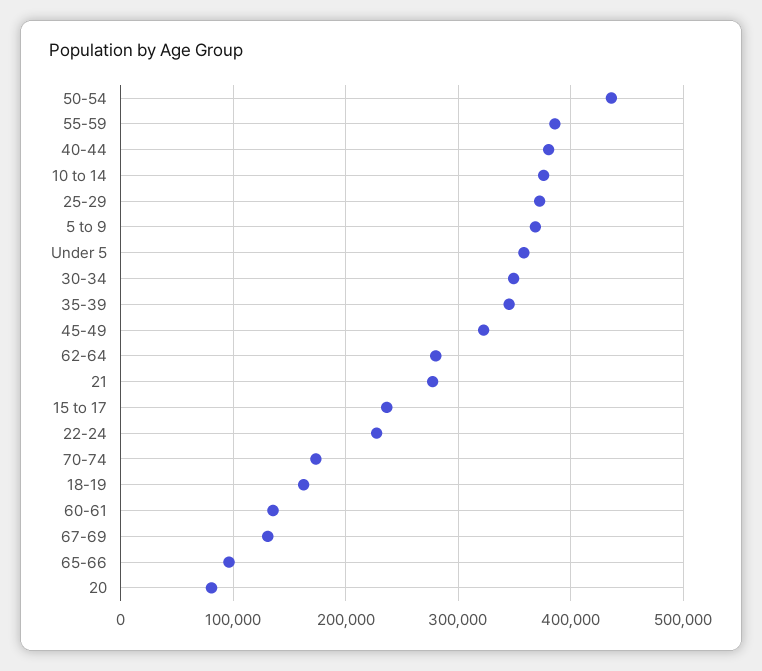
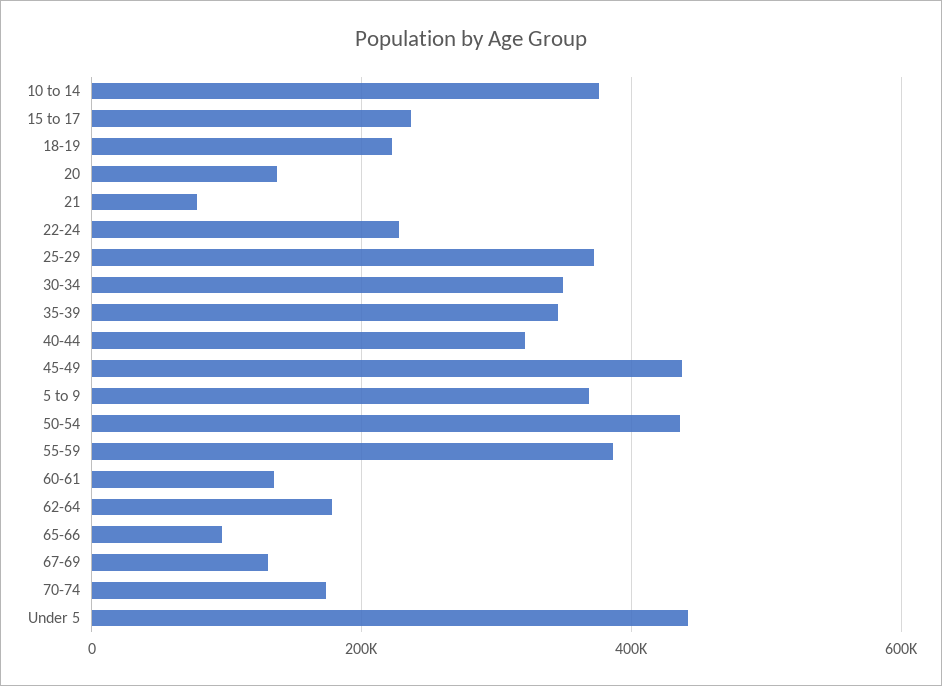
40-44: 380000 -> 320000
Under 5: 360000 -> 440000
45-49: 320000 -> 440000
62-64: 280000 -> 180000
21: 280000 -> 80000
18-19: 160000 -> 220000
20: 80000 -> 140000

